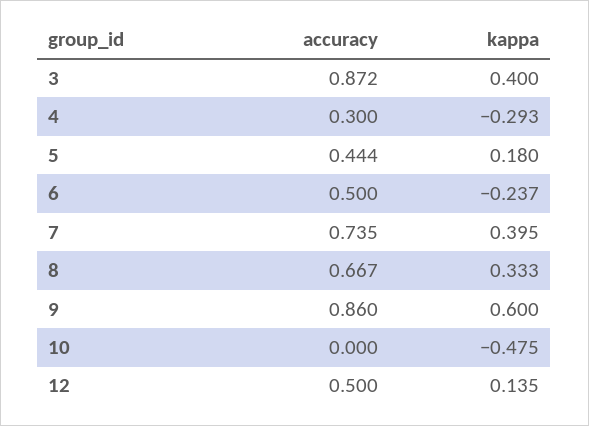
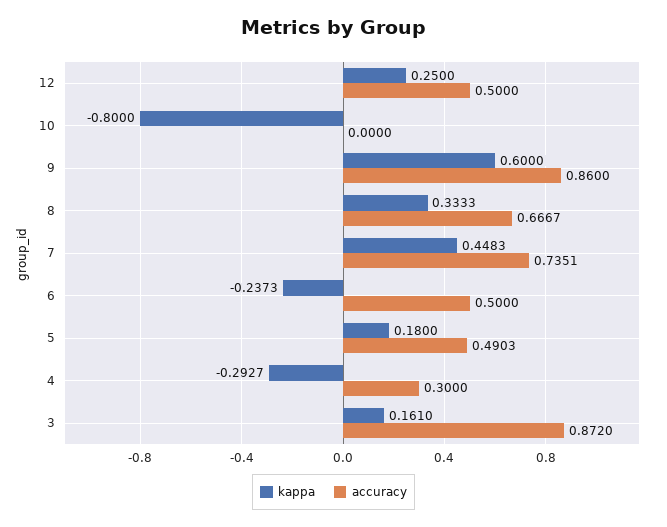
kappa, 3: 0.4 -> 0.161
accuracy, 5: 0.444 -> 0.4903
kappa, 7: 0.395 -> 0.4483
kappa, 10: -0.475 -> -0.8
kappa, 12: 0.135 -> 0.25

